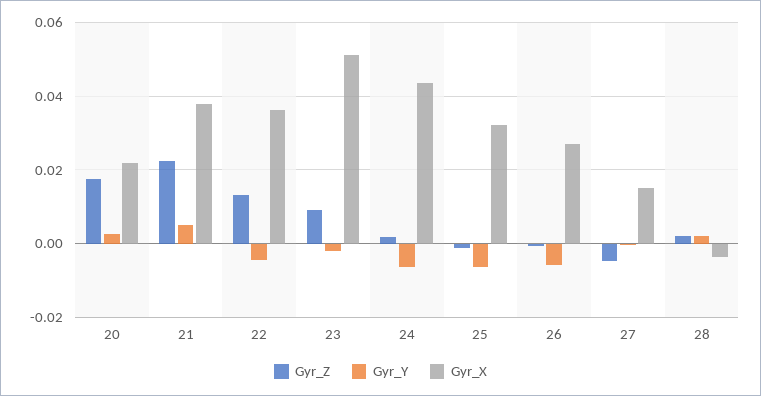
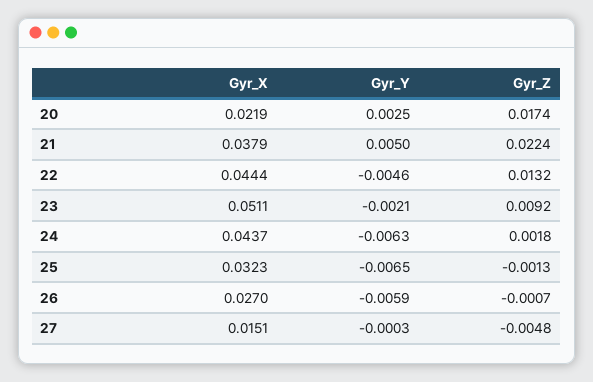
Gyr_X, 22: 0.036 -> 0.0444
Gyr_Z, 28: 0.002 -> none
Gyr_Y, 28: 0.002 -> none
Gyr_X, 28: -0.004 -> none

